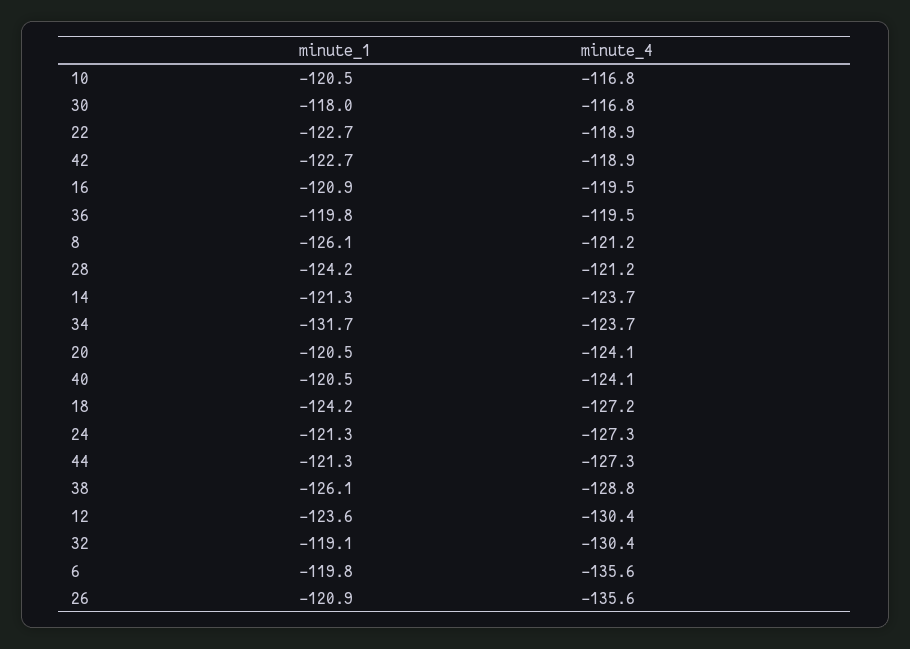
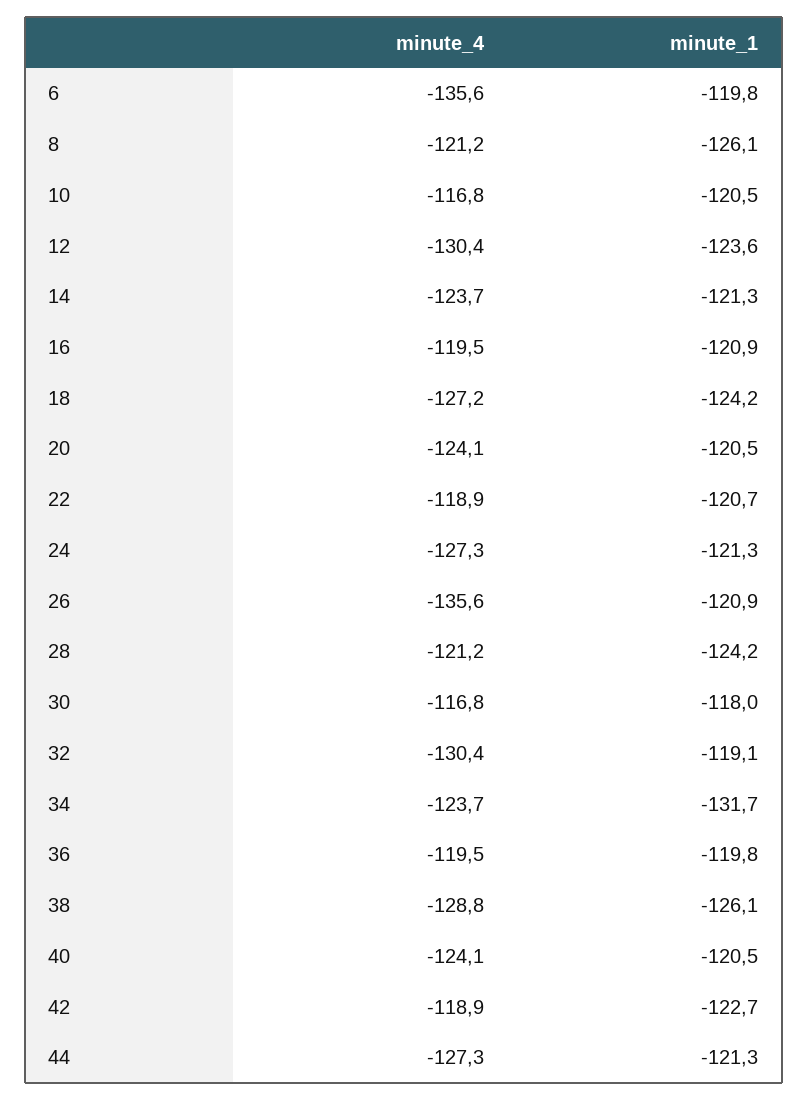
minute_1, 22: -122.7 -> -120.7

